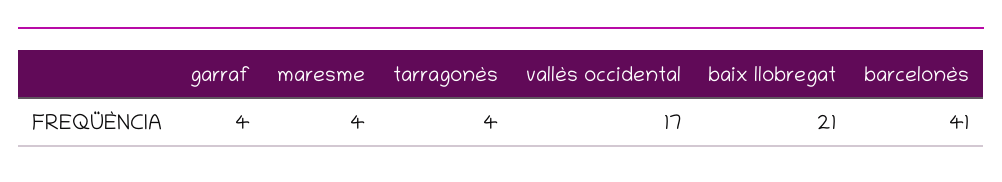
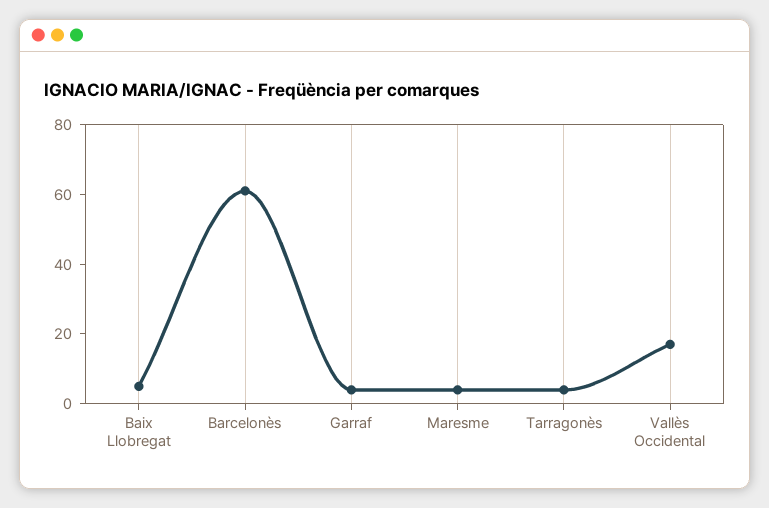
baix llobregat: 21 -> 5
barcelonès: 41 -> 60

